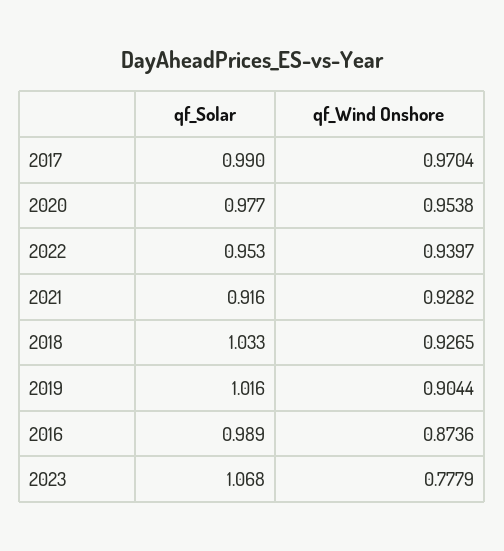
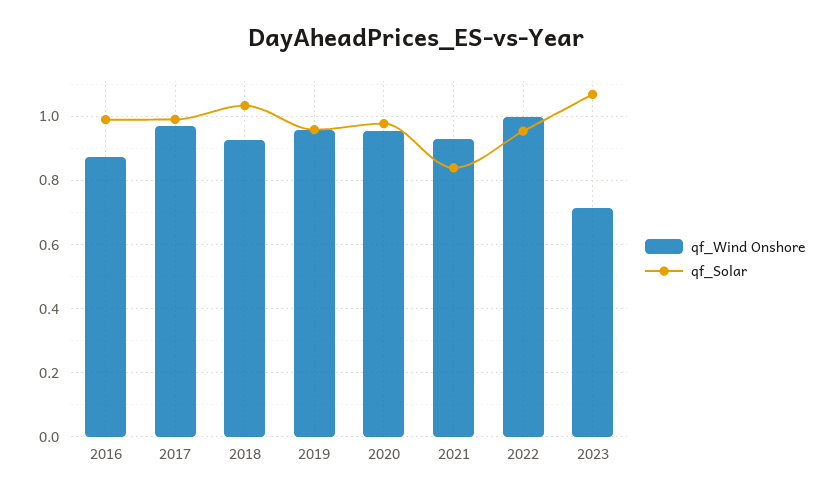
qf_Wind Onshore, 2022: 0.9397 -> 1
qf_Solar, 2021: 0.916 -> 0.84
qf_Solar, 2019: 1.016 -> 0.96
qf_Wind Onshore, 2019: 0.9044 -> 0.96
qf_Wind Onshore, 2023: 0.7779 -> 0.72

